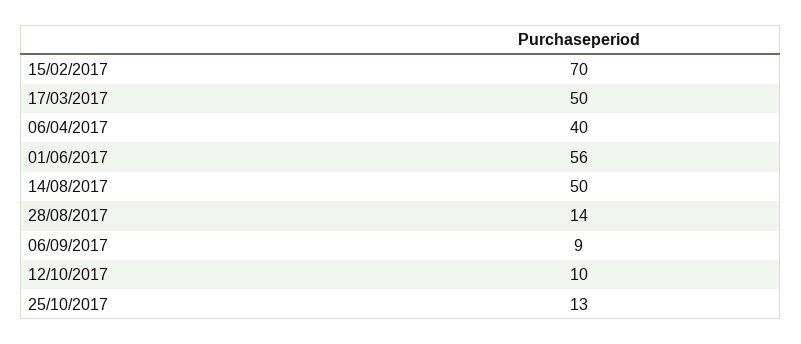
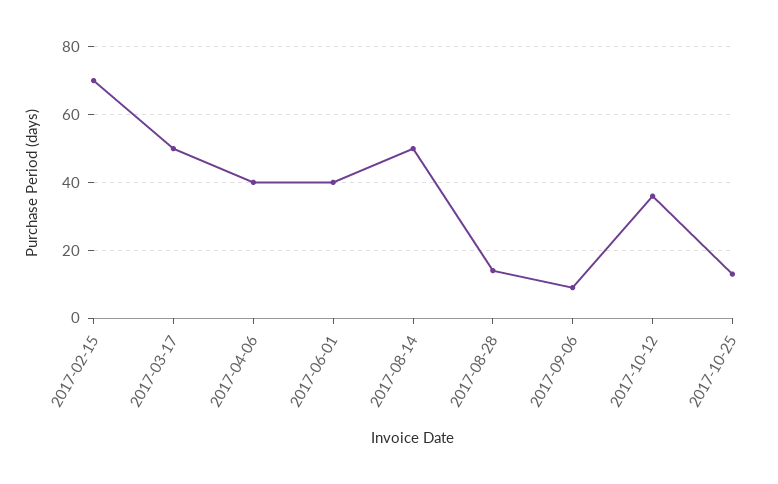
01/06/2017: 56 -> 40
12/10/2017: 10 -> 35

